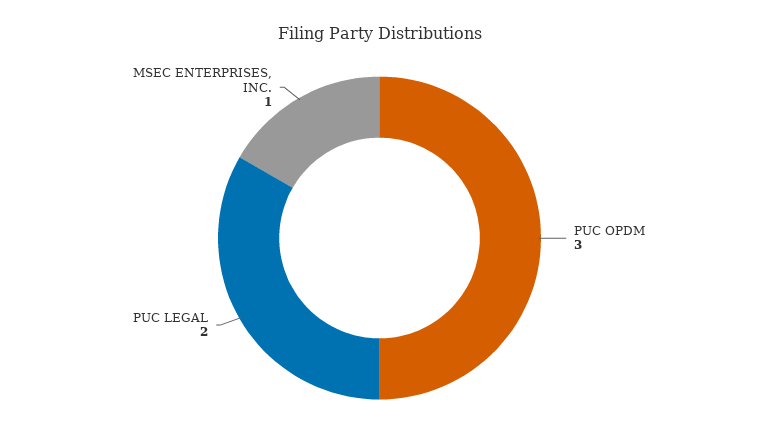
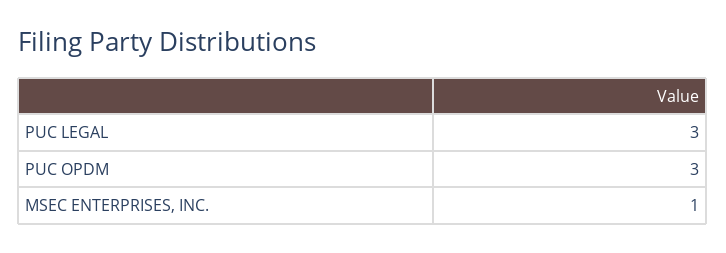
PUC LEGAL: 2 -> 3

